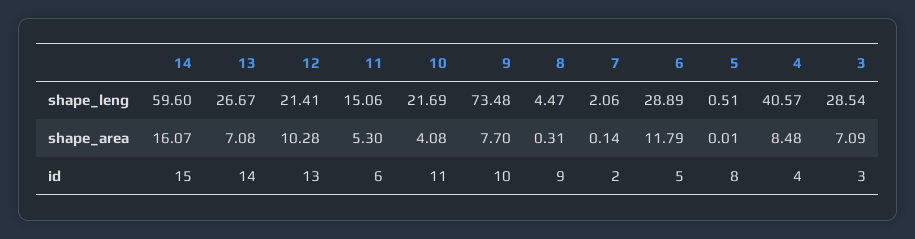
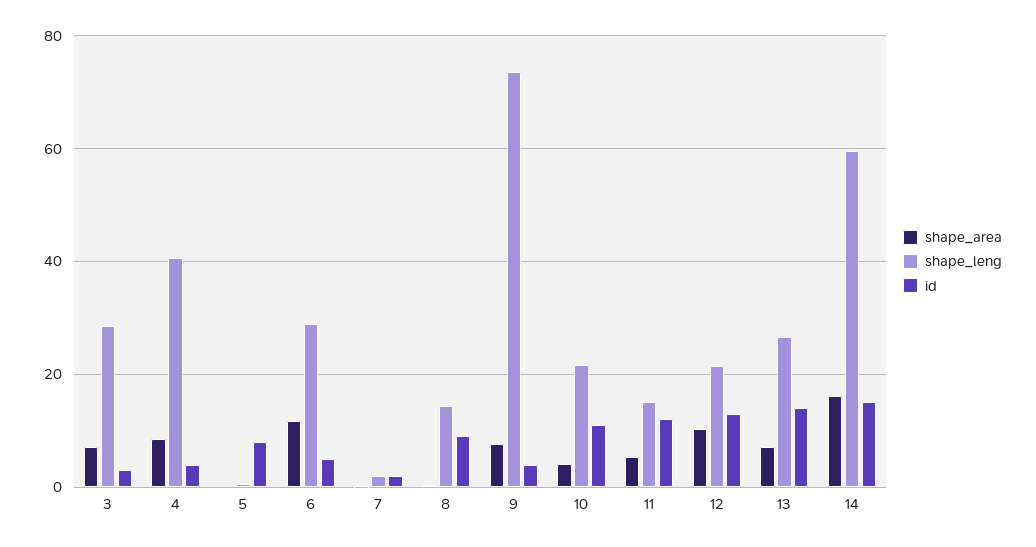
shape_leng, 8: 4.47 -> 14
id, 11: 6 -> 12
id, 9: 10 -> 4

